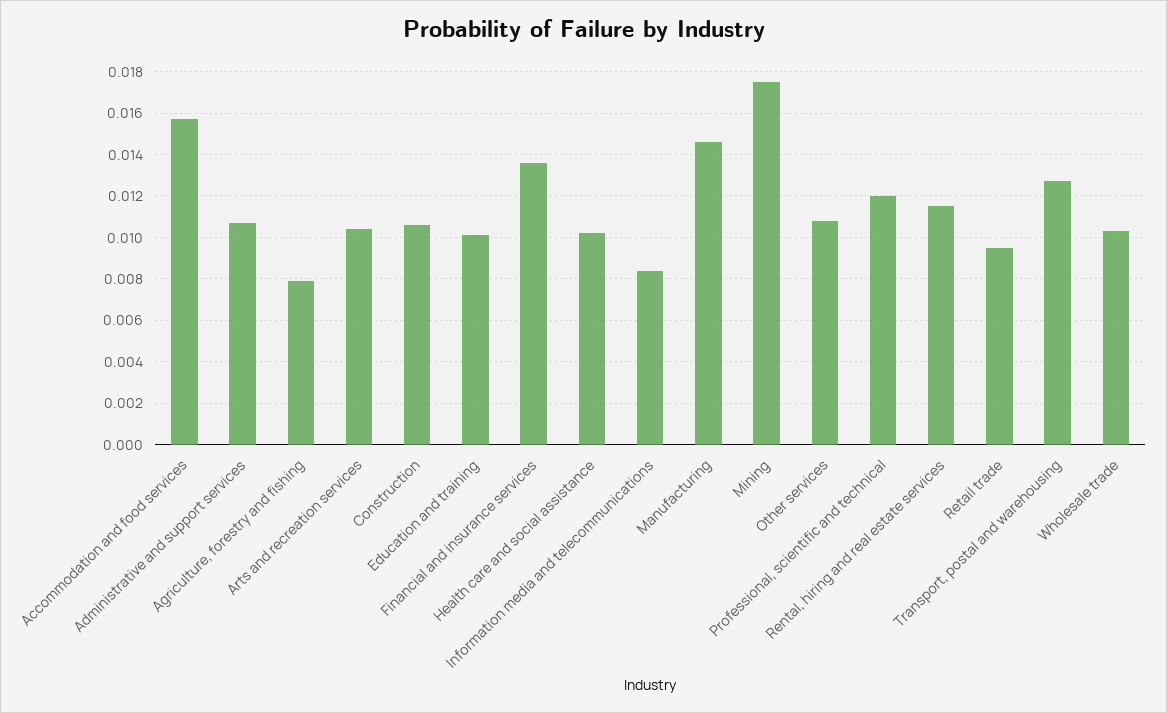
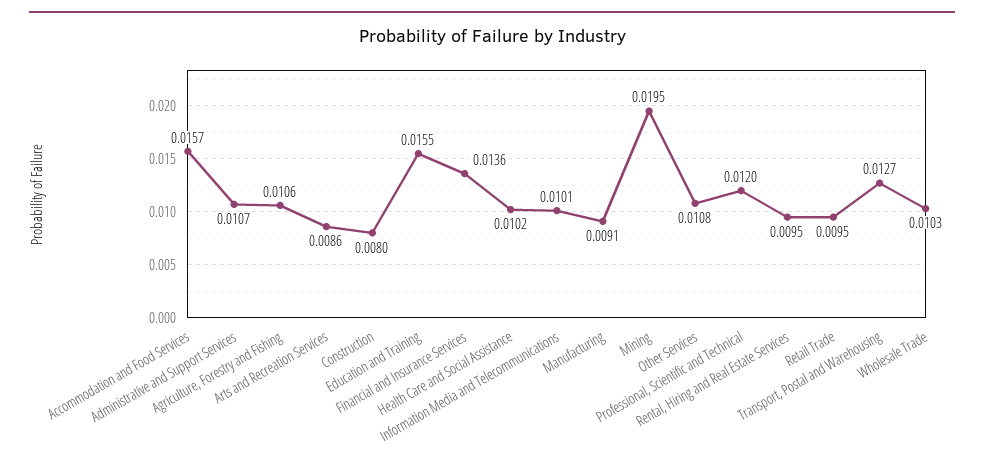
Agriculture, forestry and fishing: 0.008 -> 0.0106
Arts and recreation services: 0.0105 -> 0.0086
Construction: 0.0105 -> 0.008
Education and training: 0.01 -> 0.0155
Information media and telecommunications: 0.0085 -> 0.0101
Manufacturing: 0.0145 -> 0.0091
Mining: 0.0175 -> 0.0195
Rental, hiring and real estate services: 0.0115 -> 0.0095

